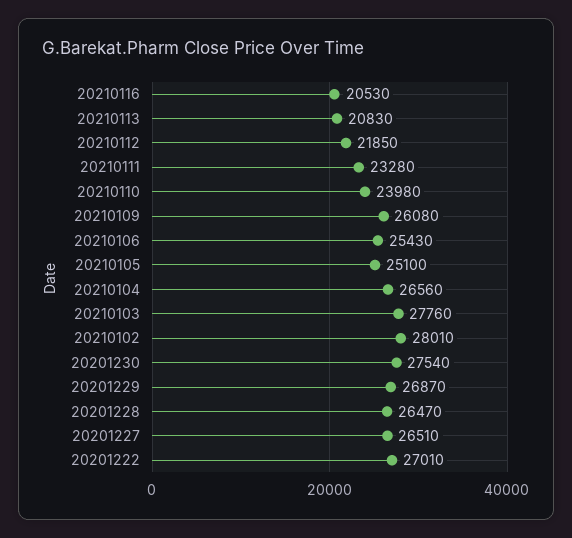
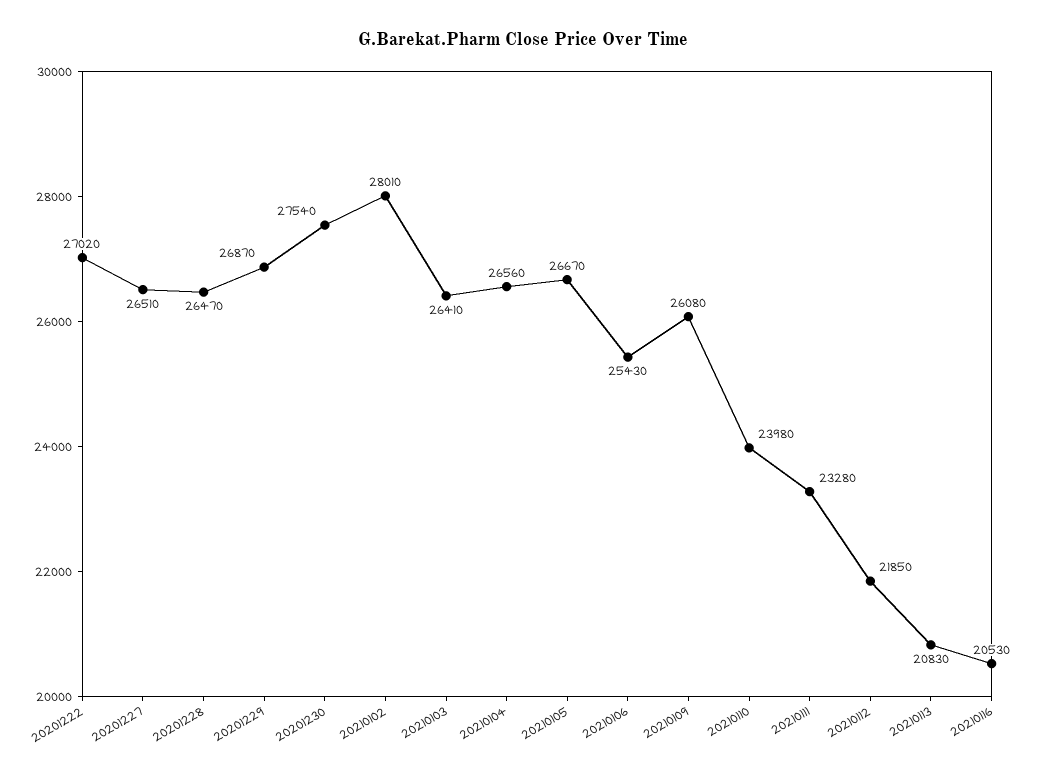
20210105: 25100 -> 26670
20210103: 27760 -> 26410
20201222: 27010 -> 27020

